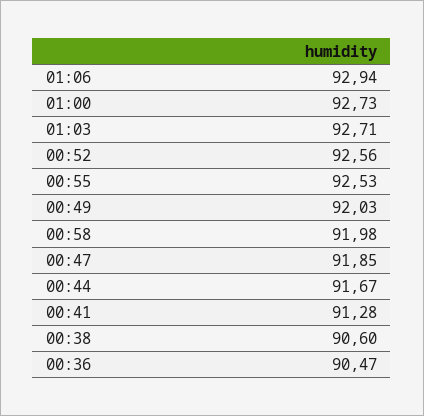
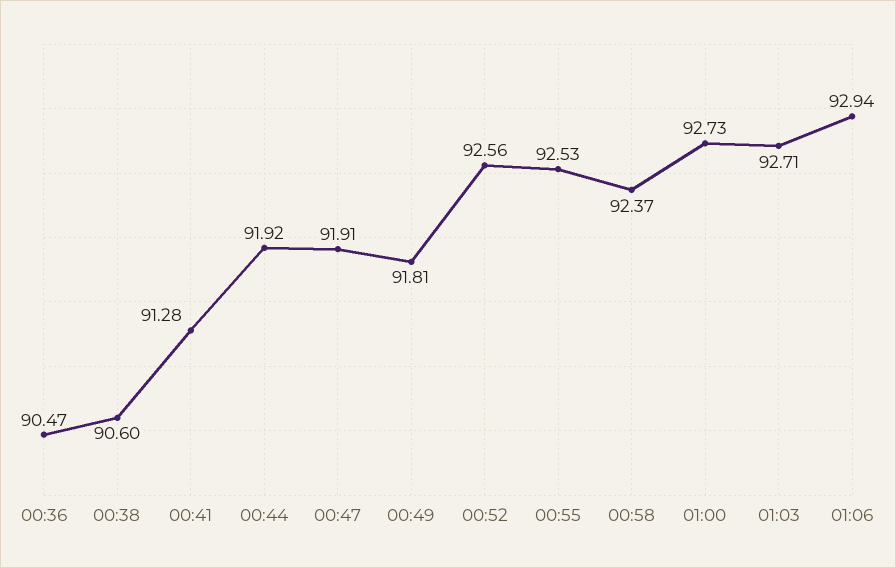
00:49: 92.03 -> 91.81
00:58: 91.98 -> 92.37
00:47: 91.85 -> 91.91
00:44: 91.67 -> 91.92

